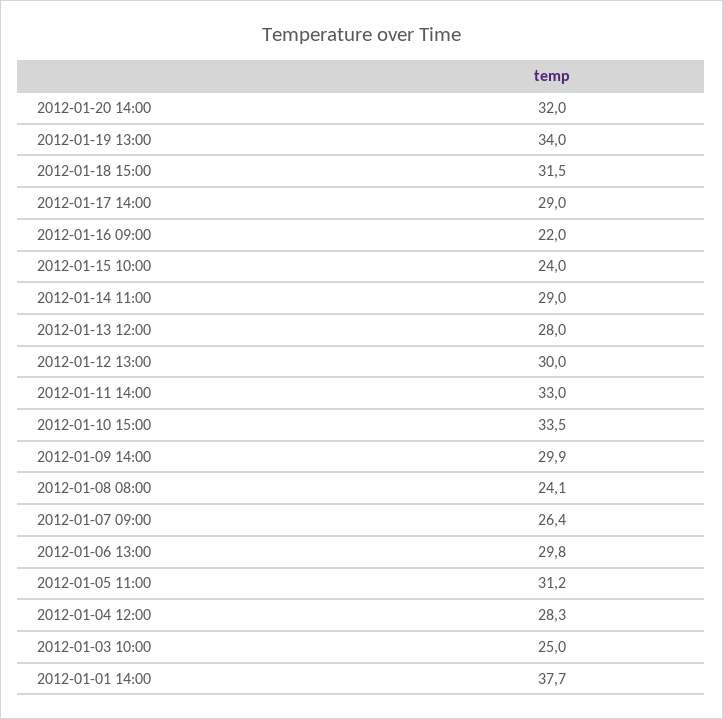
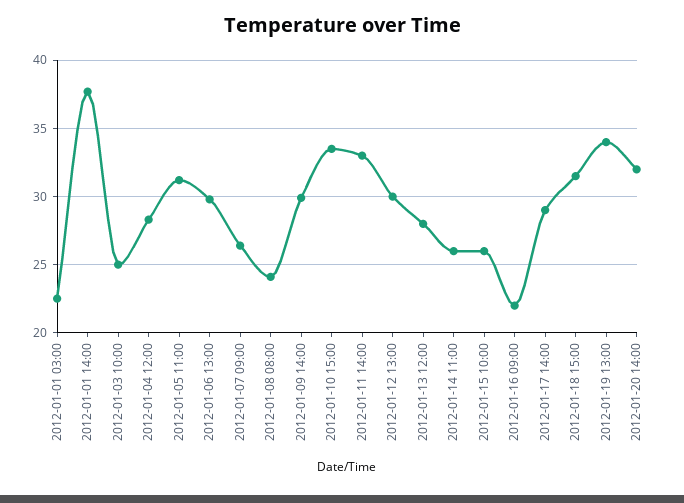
2012-01-15 10:00: 24 -> 26
2012-01-14 11:00: 29 -> 26
2012-01-01 03:00: none -> 22.5

